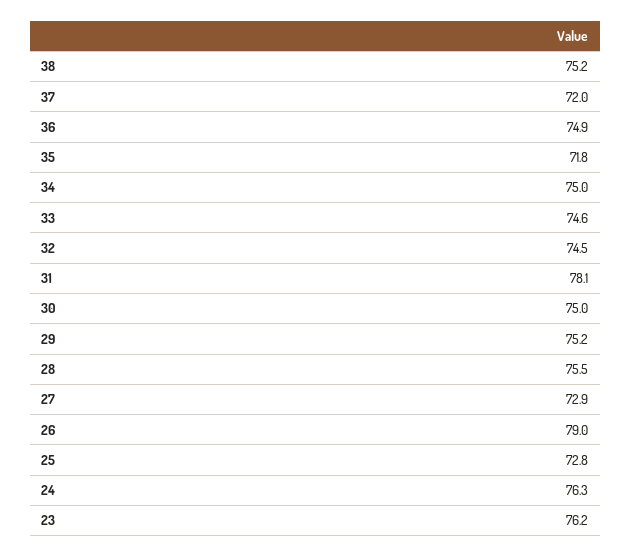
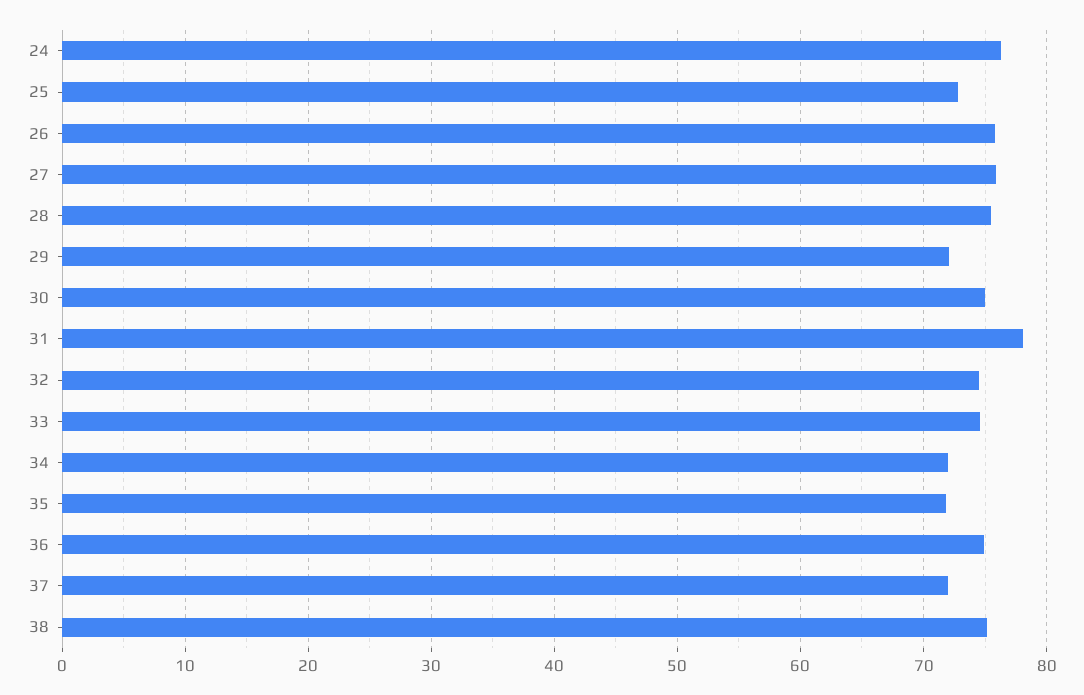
34: 75 -> 72
29: 75.2 -> 72
27: 72.9 -> 76
26: 79 -> 76
23: 76.2 -> none

